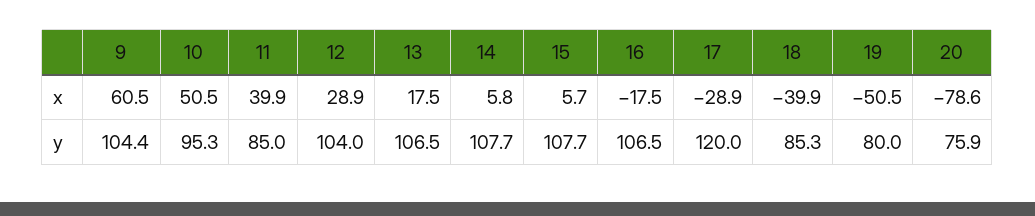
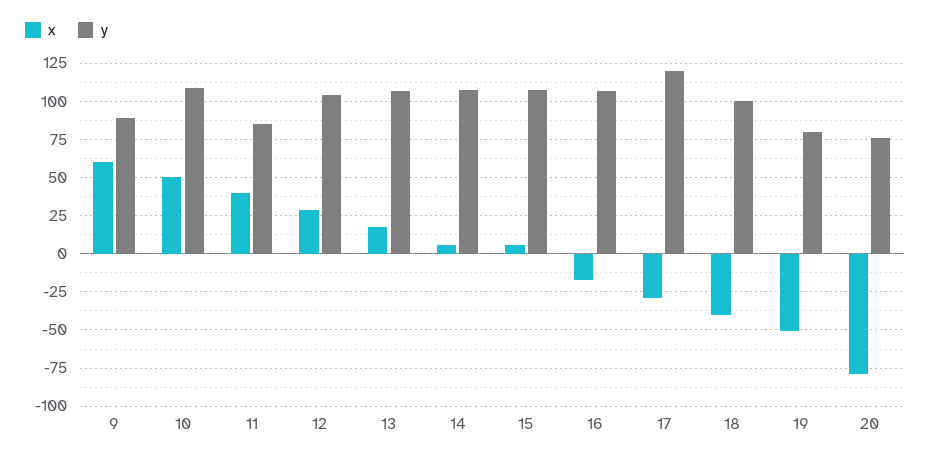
y, 9: 104.4 -> 90
y, 10: 95.3 -> 110
y, 18: 85.3 -> 100

